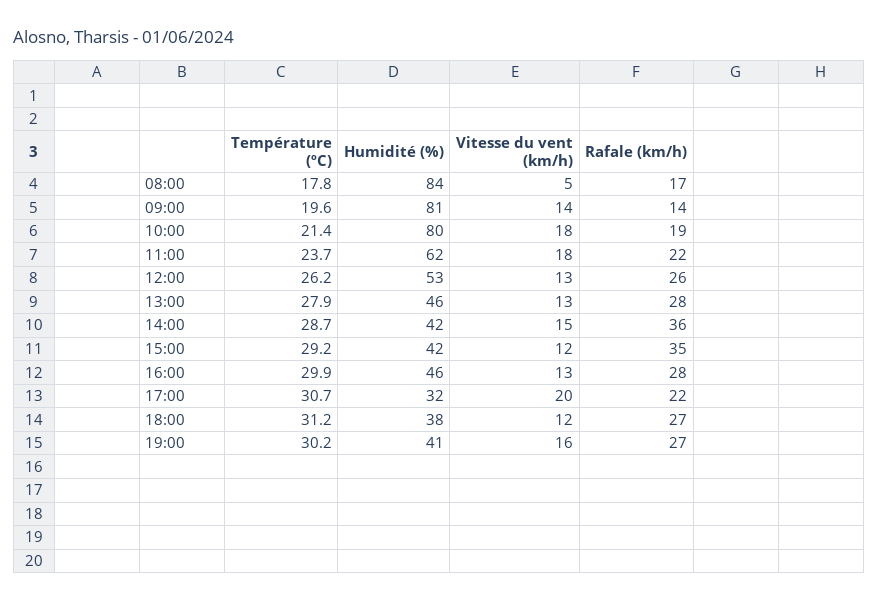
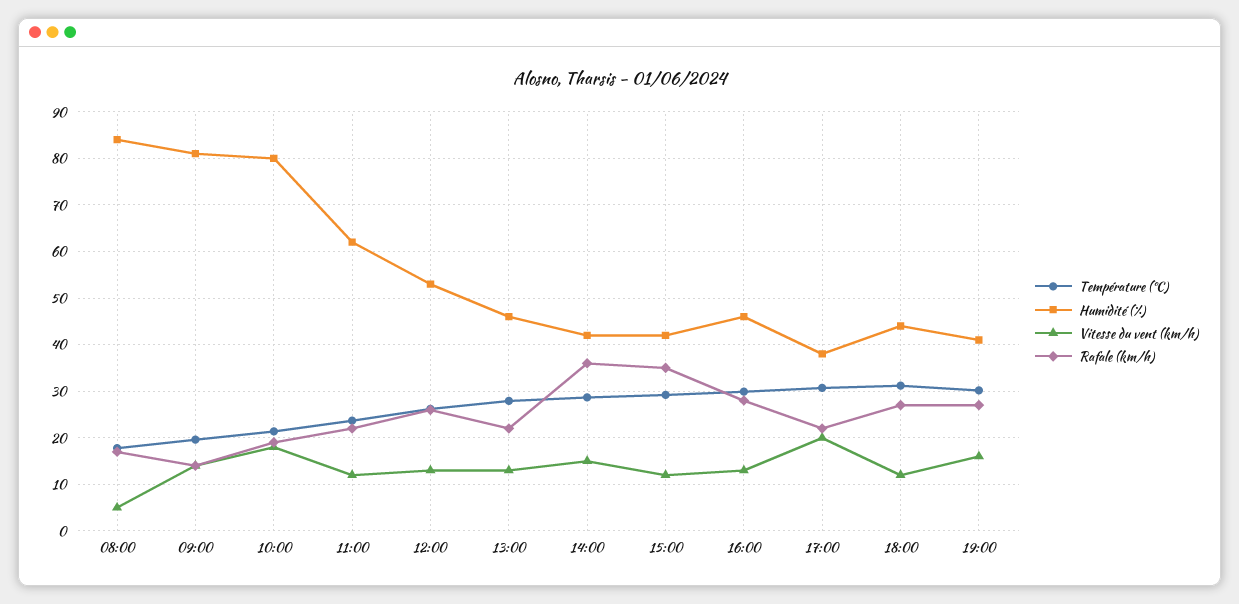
Vitesse du vent (km/h), 11:00: 18 -> 12
Rafale (km/h), 13:00: 28 -> 22
Humidité (%), 17:00: 32 -> 38
Humidité (%), 18:00: 38 -> 44

